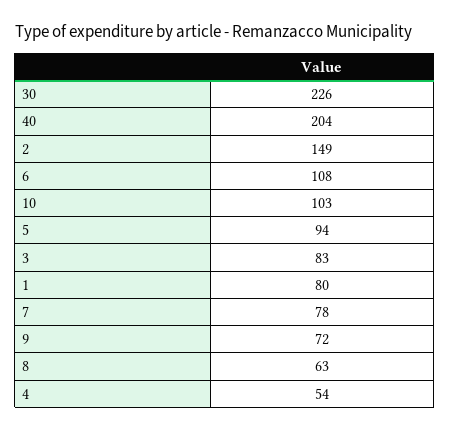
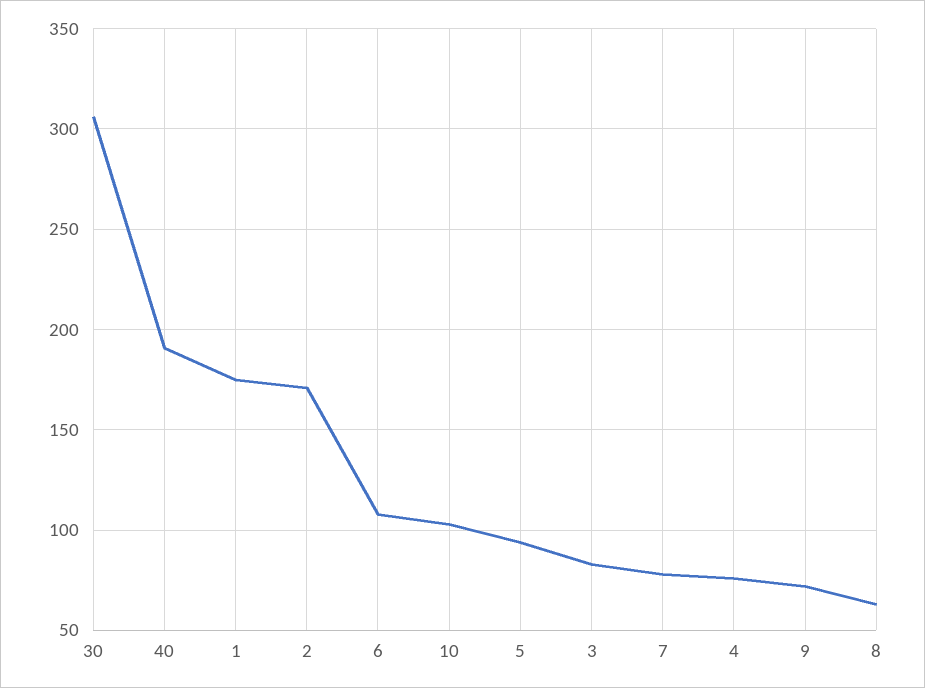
30: 226 -> 305
40: 204 -> 190
2: 149 -> 170
1: 80 -> 175
4: 54 -> 75

